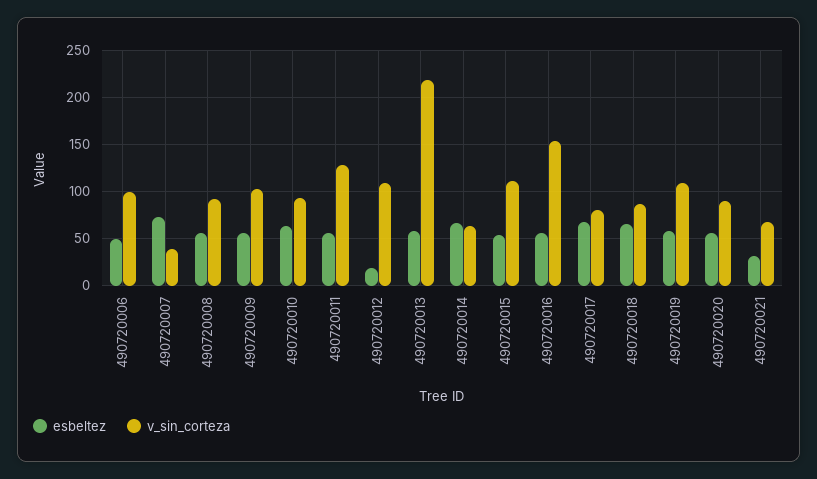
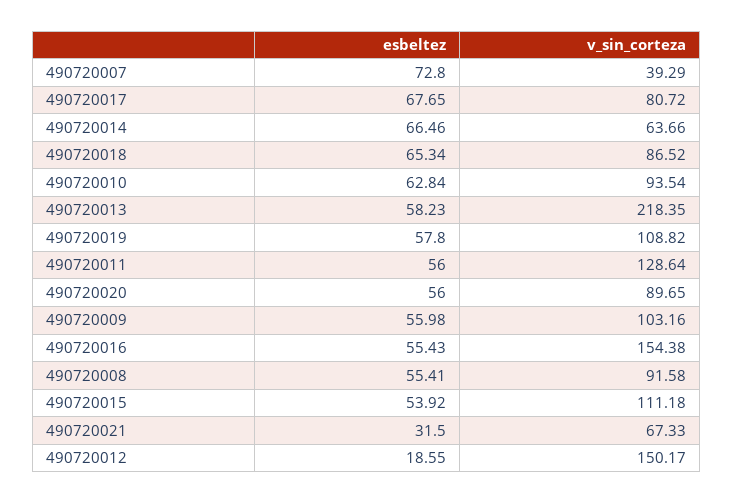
esbeltez, 490720006: 50 -> none
v_sin_corteza, 490720006: 100 -> none
v_sin_corteza, 490720012: 110 -> 150.17

